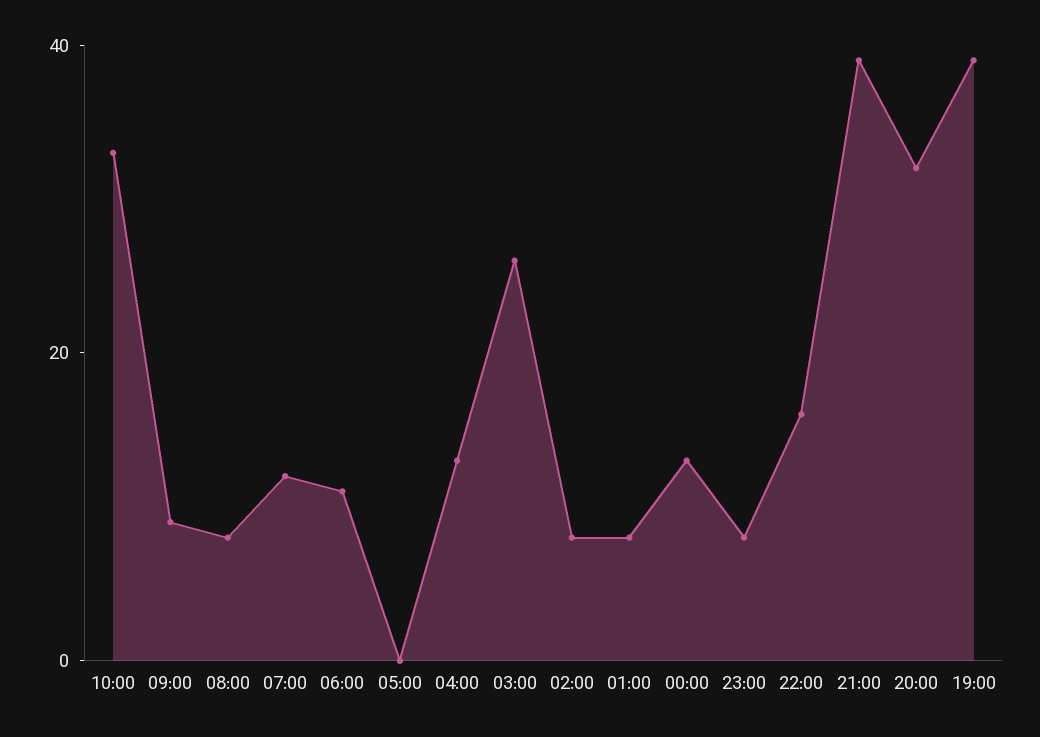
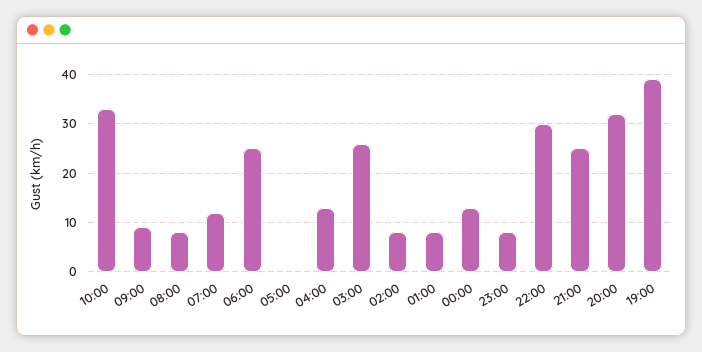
06:00: 10 -> 25
22:00: 15 -> 30
21:00: 40 -> 25

